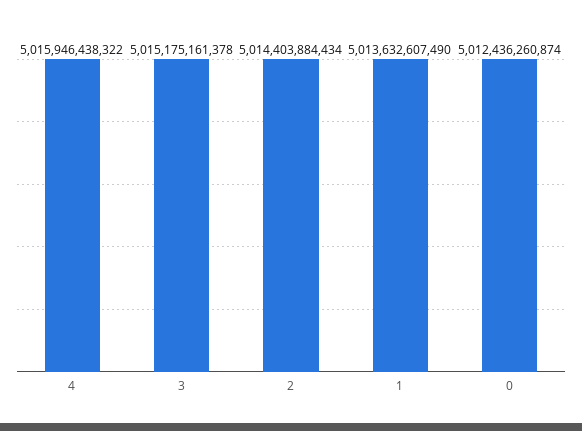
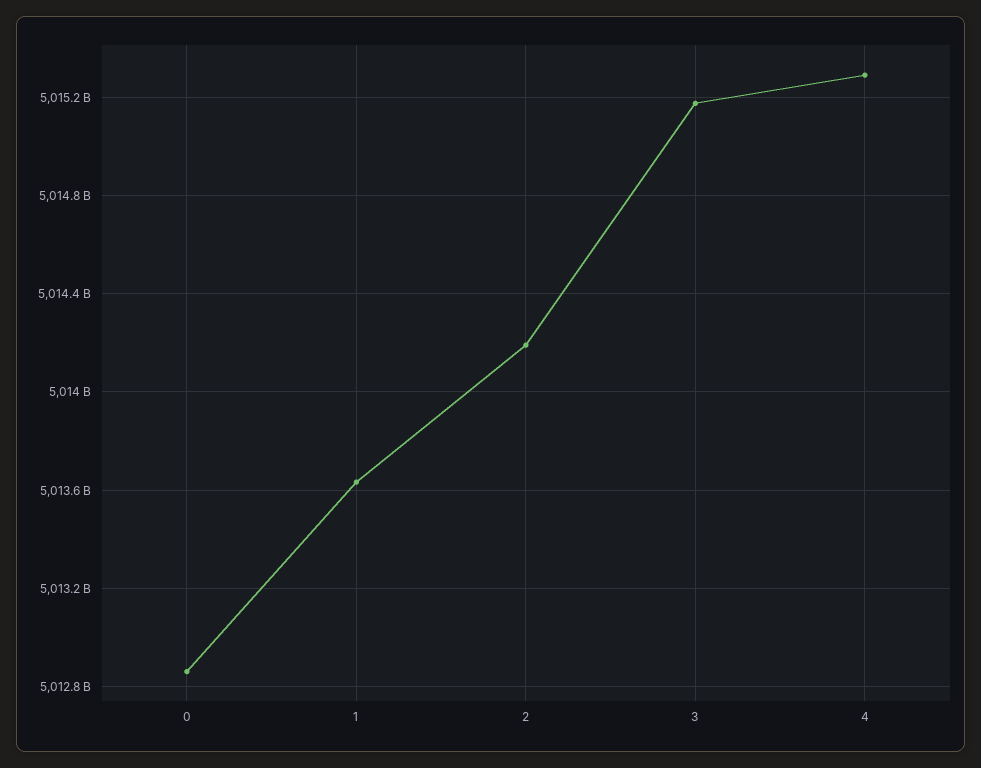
4: 5015946438322 -> 5015300000000
2: 5014403884434 -> 5014200000000
0: 5012436260874 -> 5012850000000

